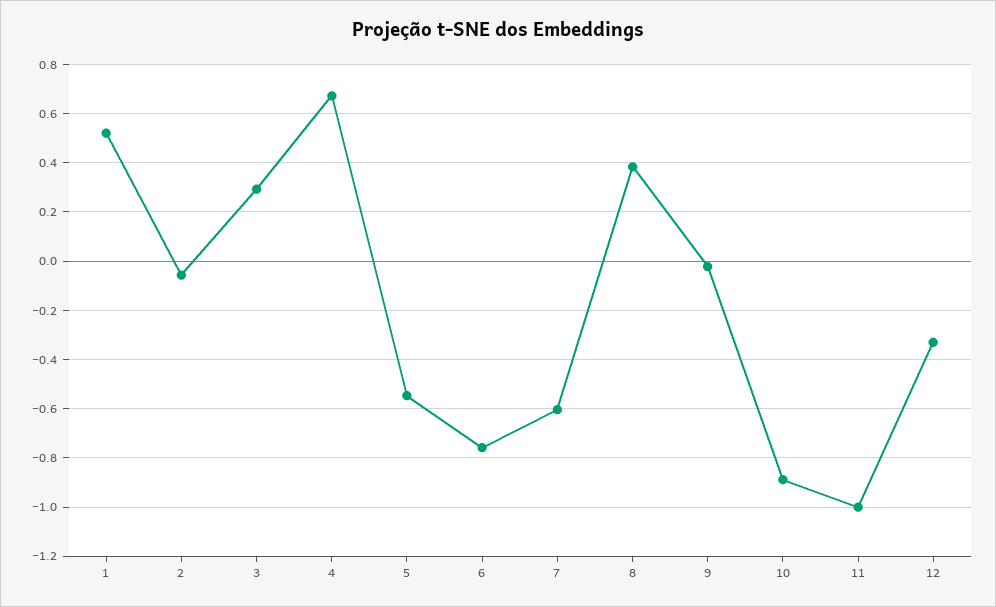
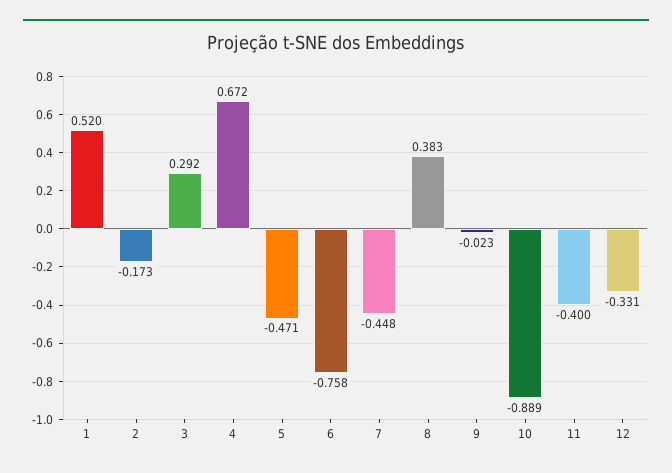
2: -0.05 -> -0.173
5: -0.55 -> -0.471
7: -0.6 -> -0.448
11: -1 -> -0.4

